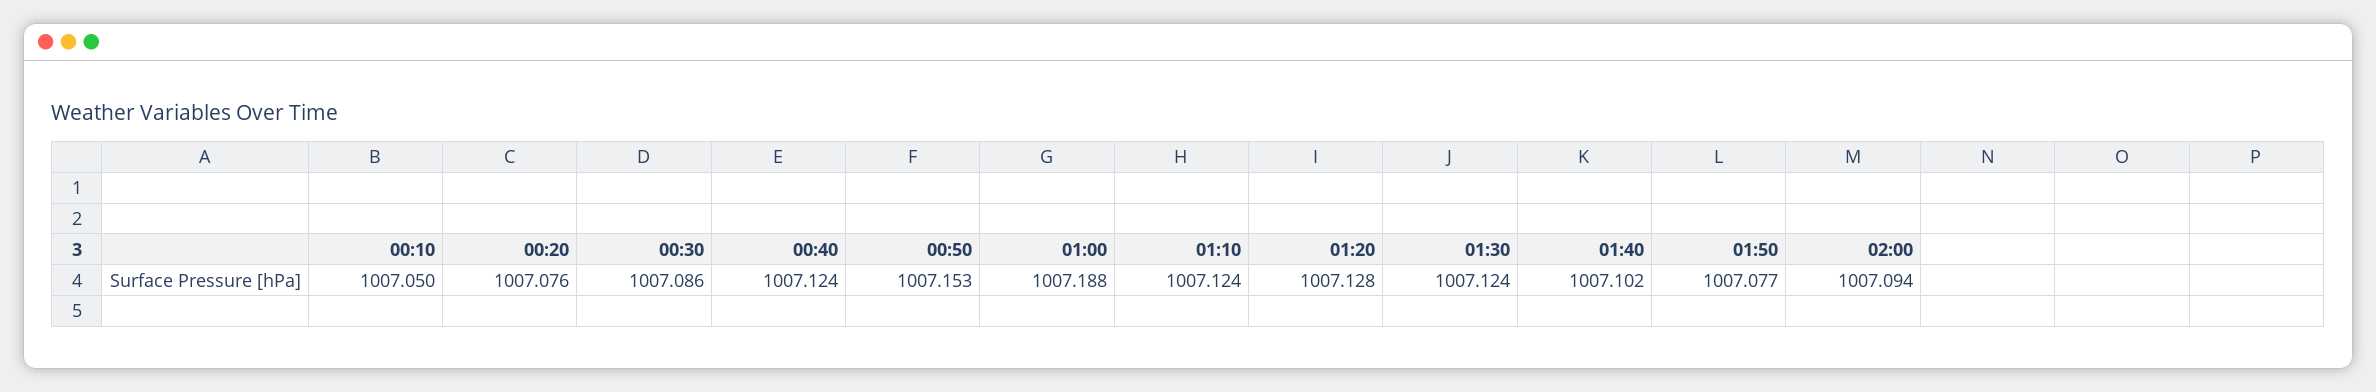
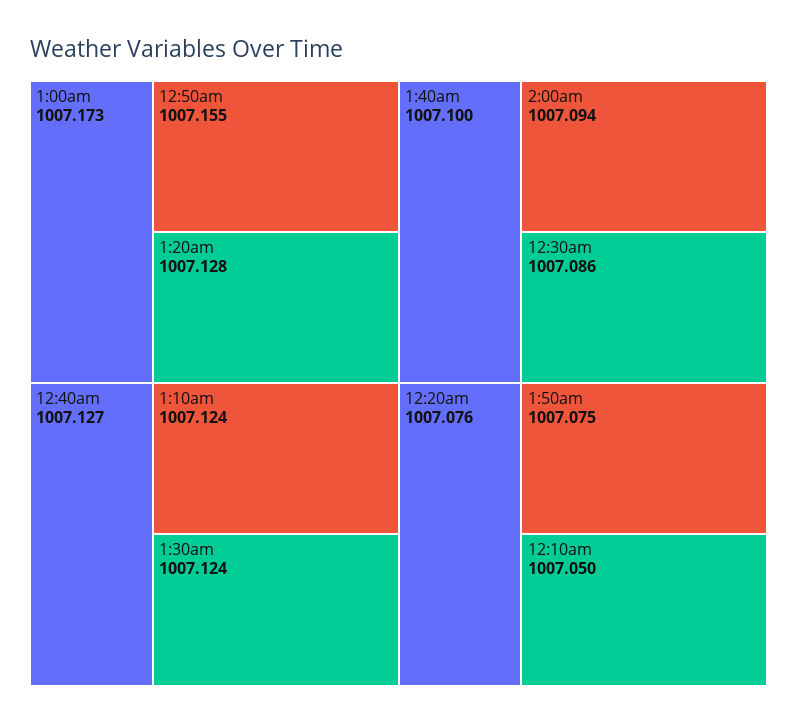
00:40: 1007.124 -> 1007.127
00:50: 1007.153 -> 1007.155
01:00: 1007.188 -> 1007.173
01:40: 1007.102 -> 1007.1
01:50: 1007.077 -> 1007.075

